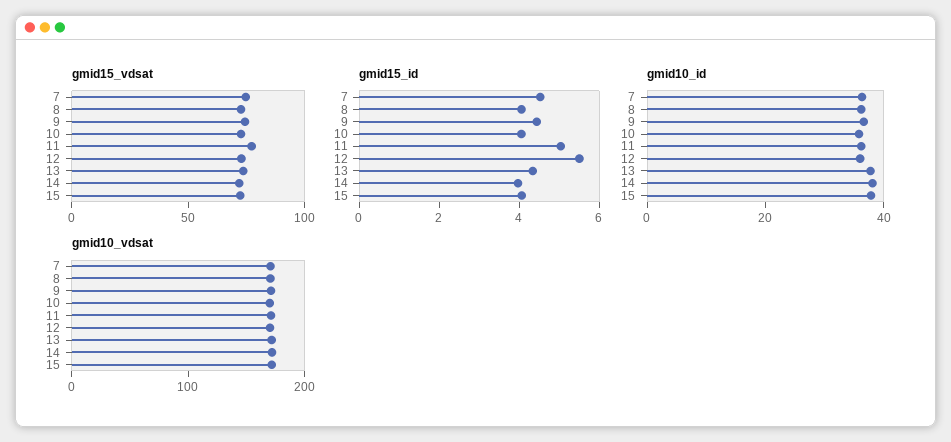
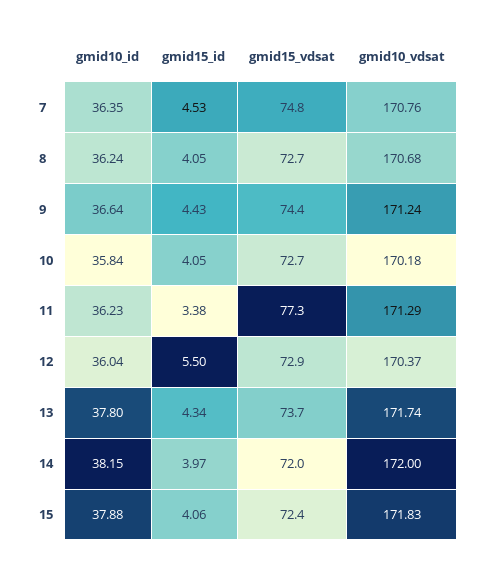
gmid15_id, 11: 5 -> 3.38

